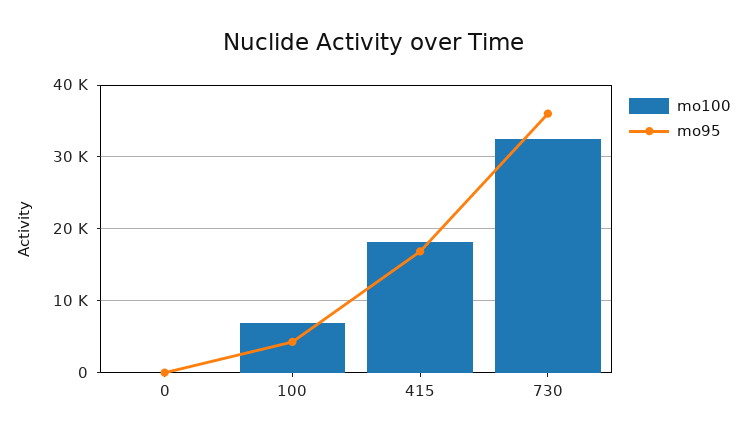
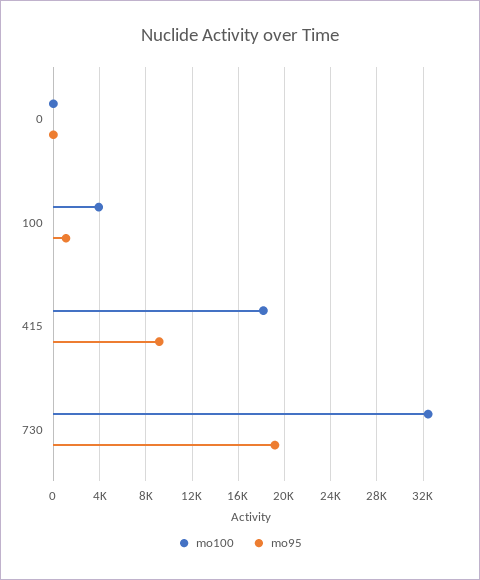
mo100, 100: 7000 -> 4000
mo95, 100: 4000 -> 1000
mo95, 415: 17000 -> 9000
mo95, 730: 36000 -> 19000

